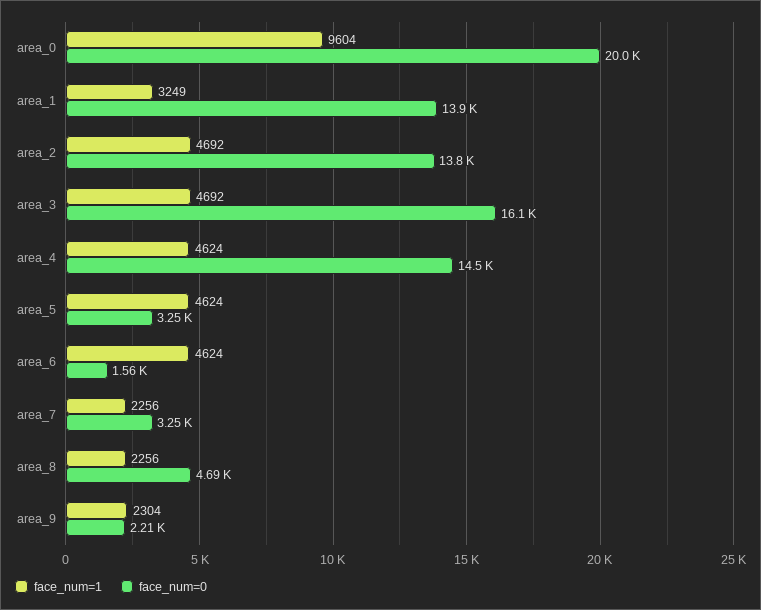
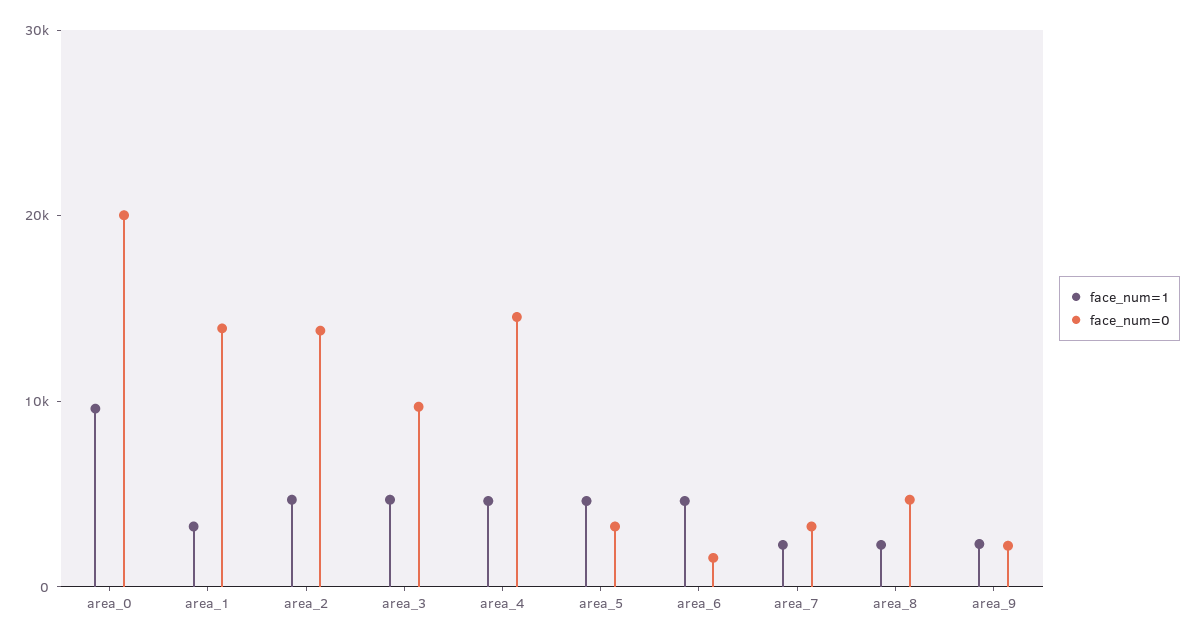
face_num=0, area_3: 16100 -> 10000

